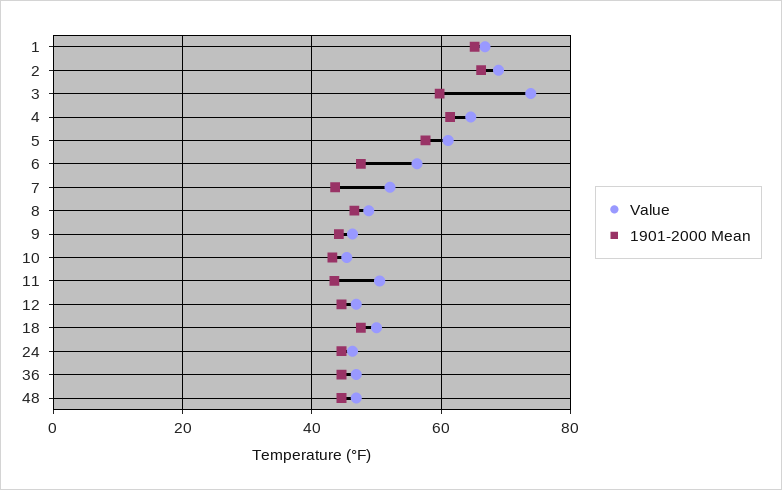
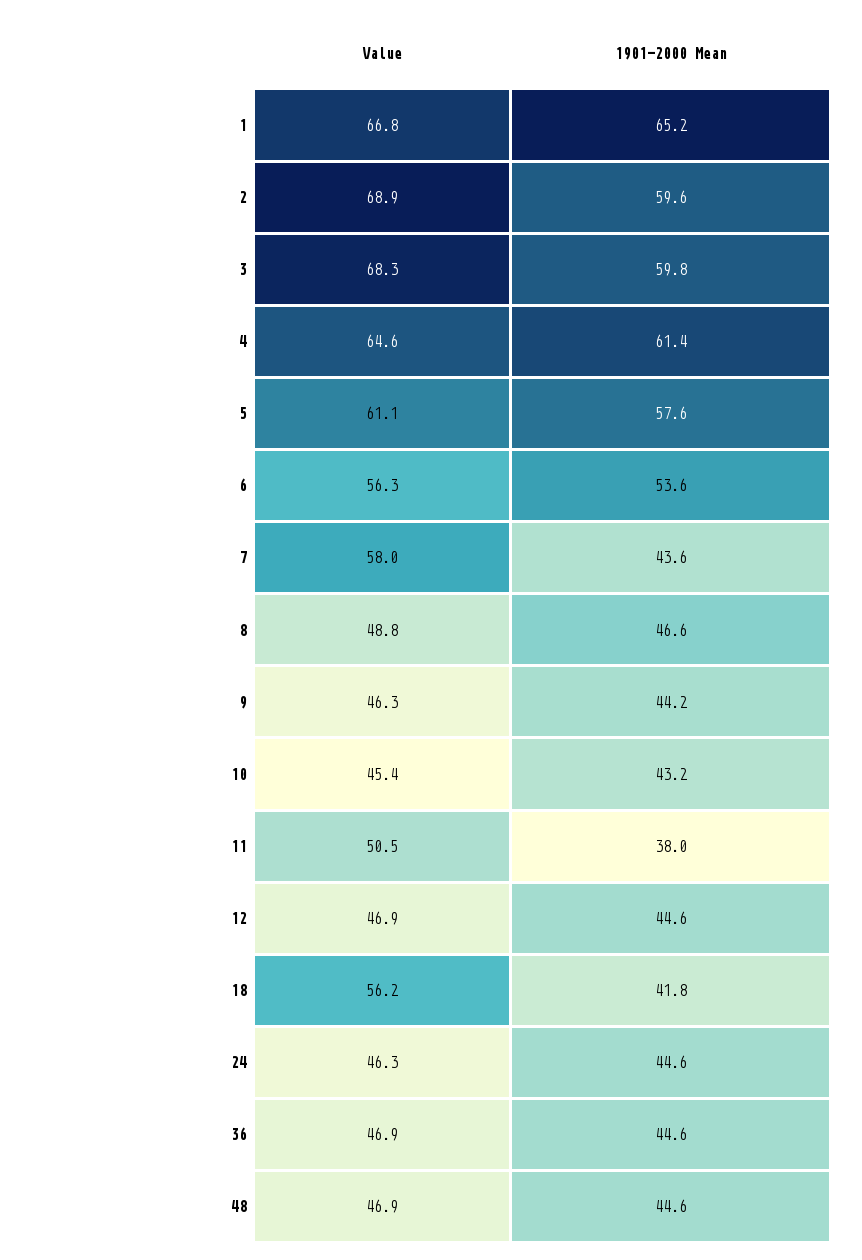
1901-2000 Mean, 2: 66 -> 59.6
Value, 3: 74 -> 68.3
1901-2000 Mean, 6: 48 -> 53.6
Value, 7: 52 -> 58
1901-2000 Mean, 11: 44 -> 38
Value, 18: 50 -> 56.2
1901-2000 Mean, 18: 48 -> 41.8

